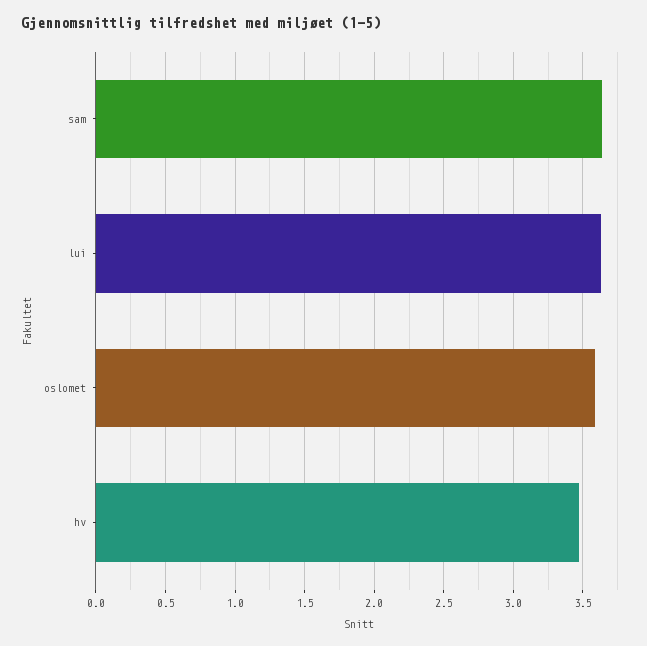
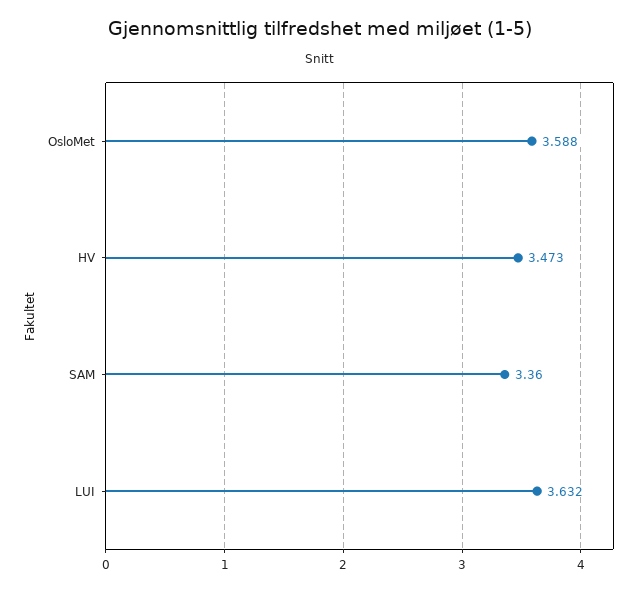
sam: 3.65 -> 3.36

